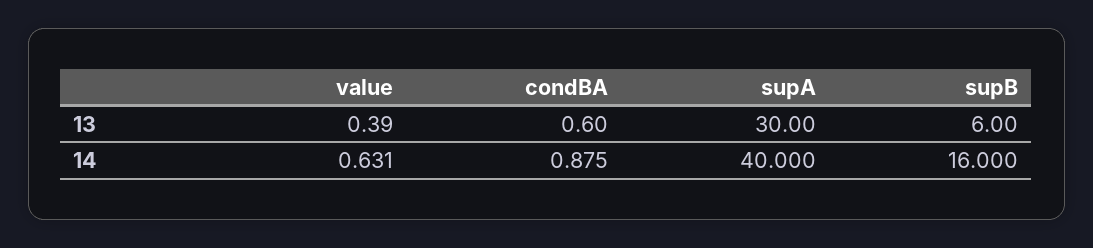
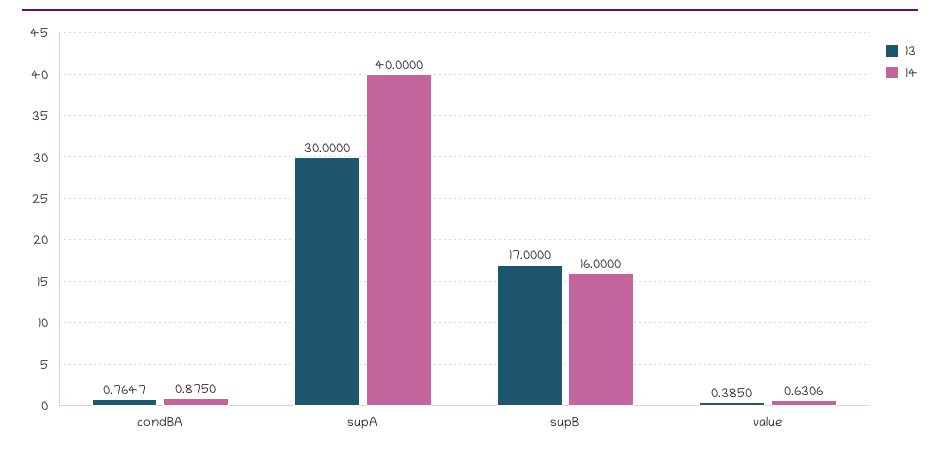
13, condBA: 0.6 -> 0.7647
13, supB: 6 -> 17

